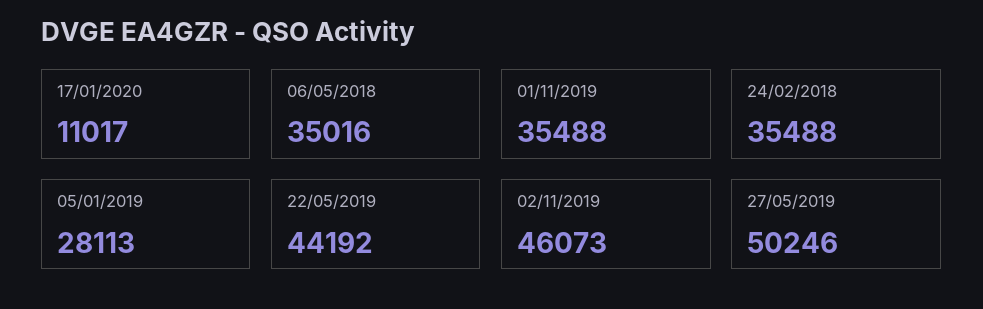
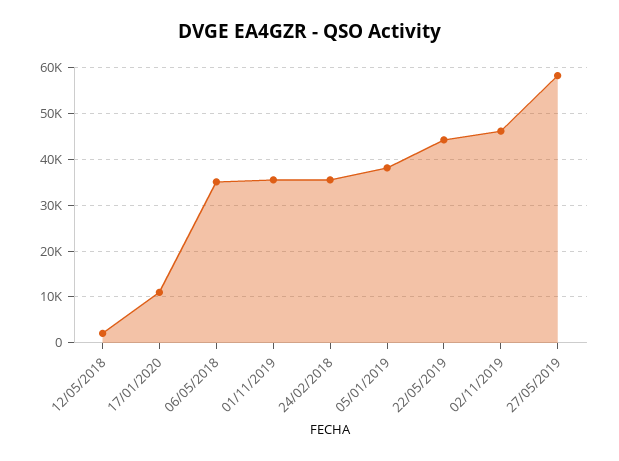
05/01/2019: 28113 -> 38000
27/05/2019: 50246 -> 58000
12/05/2018: none -> 2000

